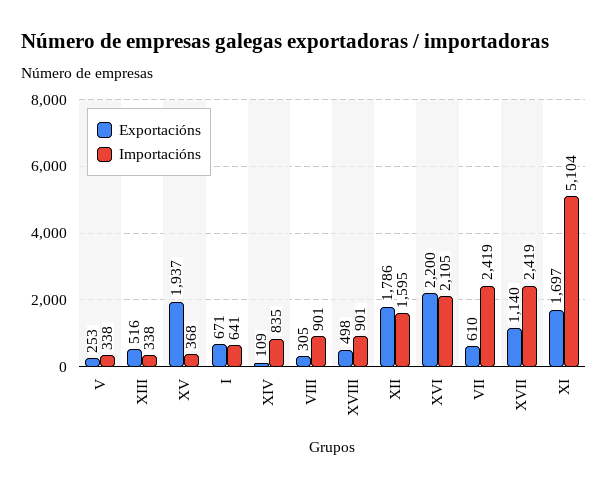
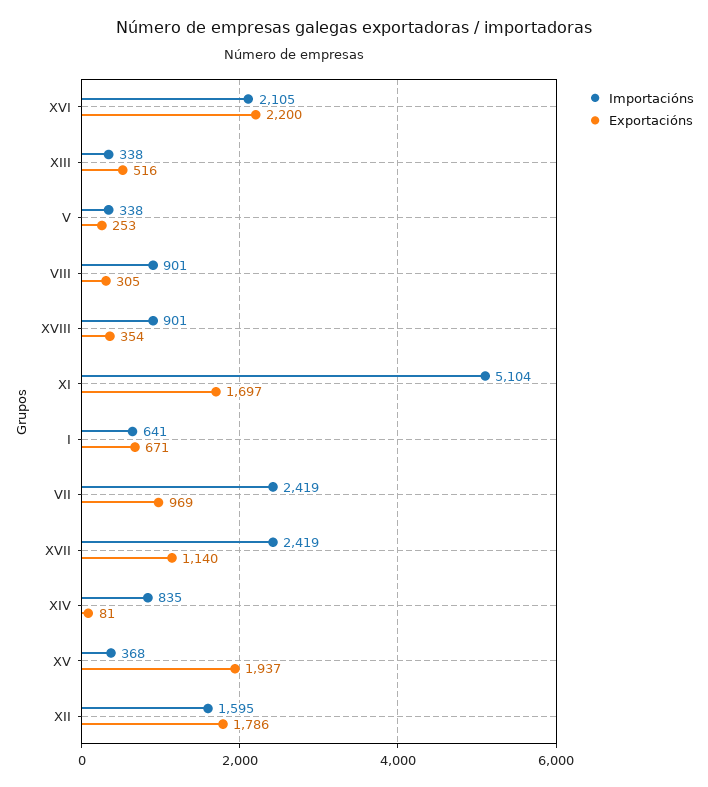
Exportacións, XIV: 109 -> 81
Exportacións, XVIII: 498 -> 354
Exportacións, VII: 610 -> 969

